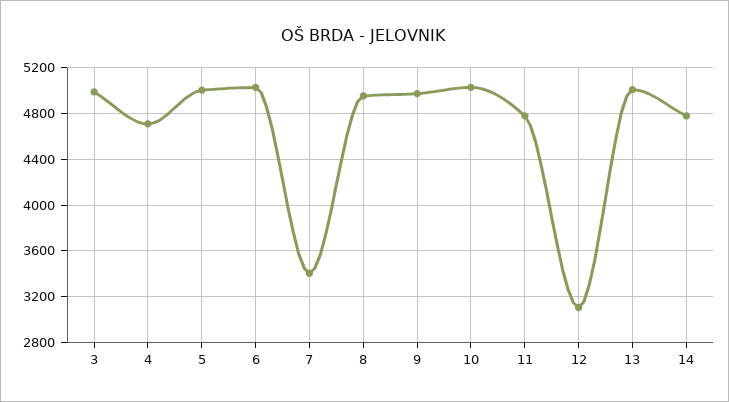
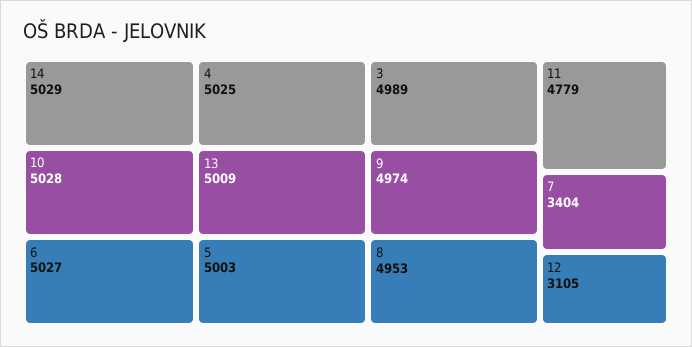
4: 4700 -> 5025
14: 4800 -> 5029

